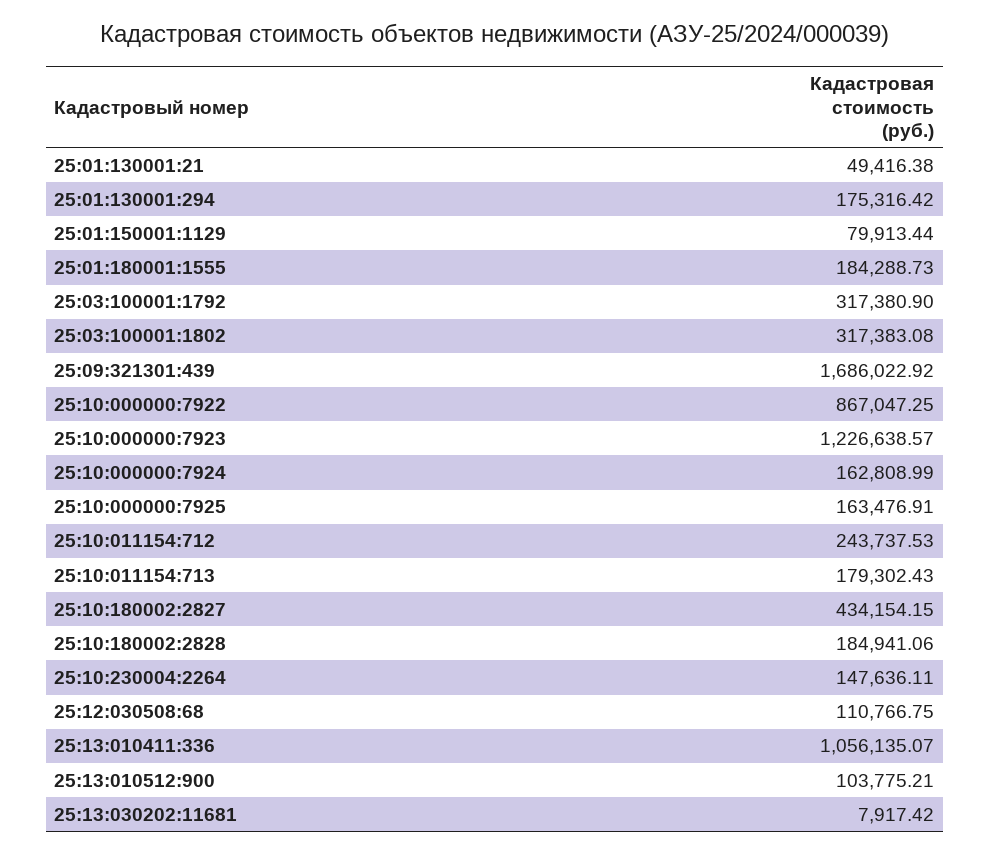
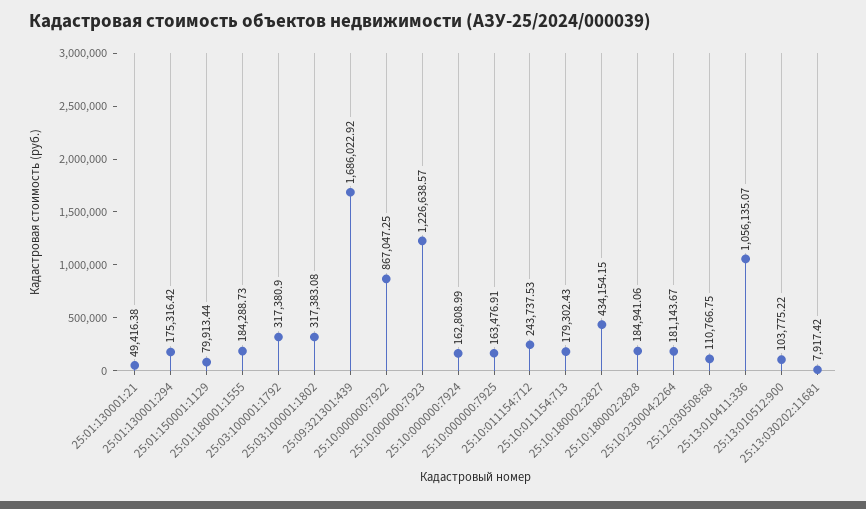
25:10:230004:2264: 147636.11 -> 181143.67
25:13:010512:900: 103775.21 -> 103775.22

